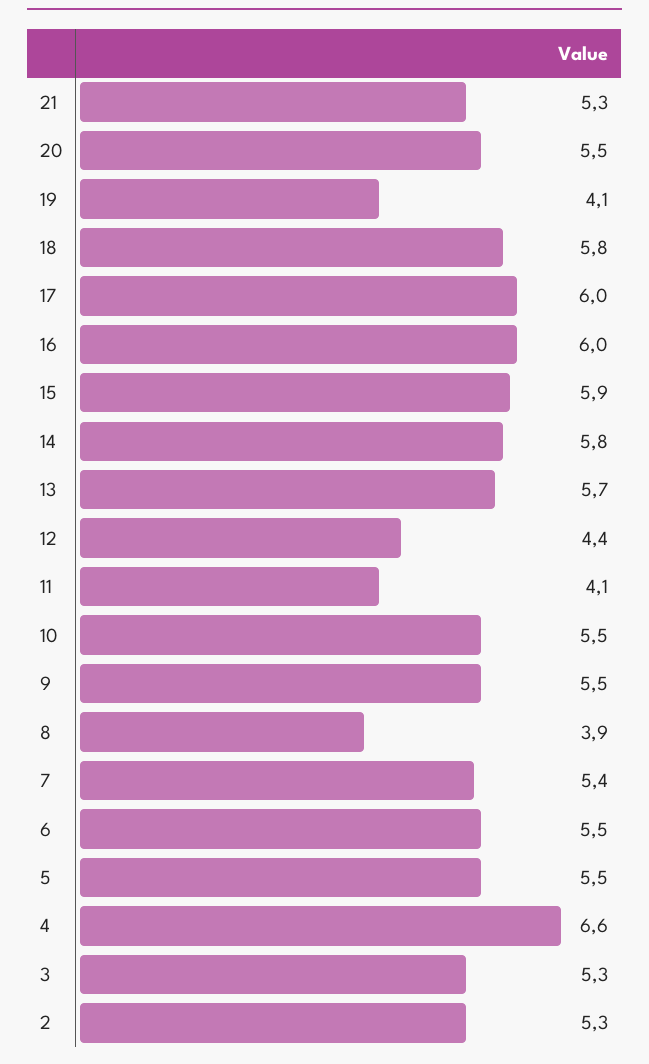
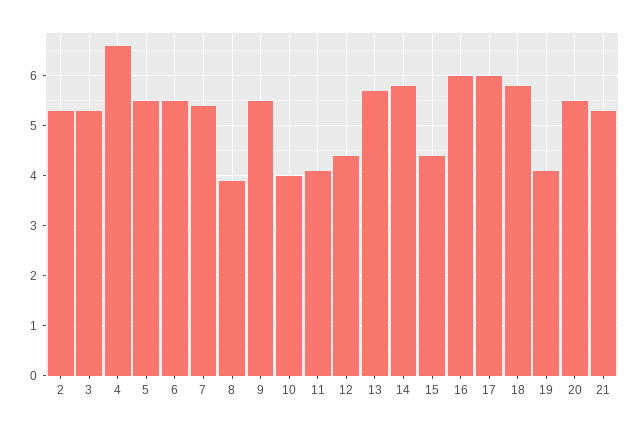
15: 5.9 -> 4.5
10: 5.5 -> 4

